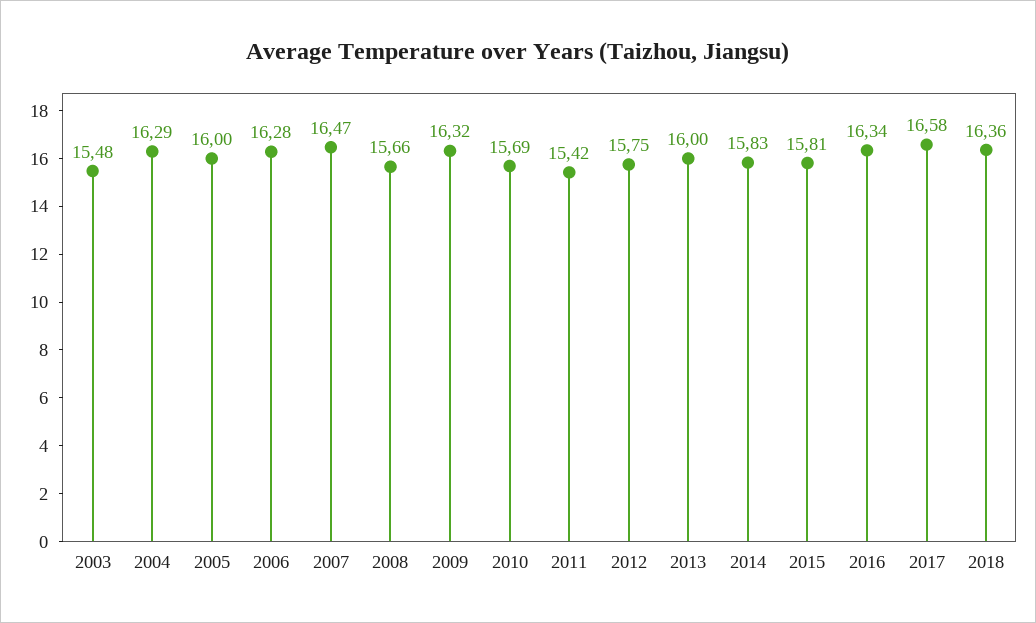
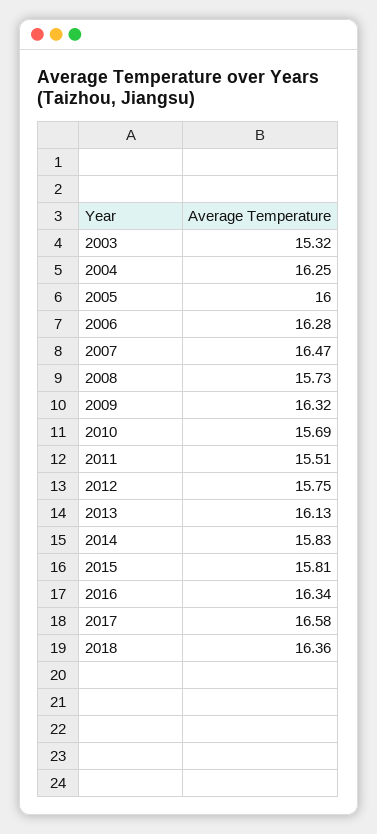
2003: 15.48 -> 15.32
2004: 16.29 -> 16.25
2008: 15.66 -> 15.73
2011: 15.42 -> 15.51
2013: 16 -> 16.13

